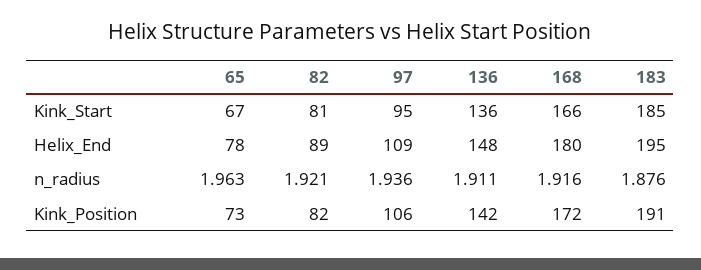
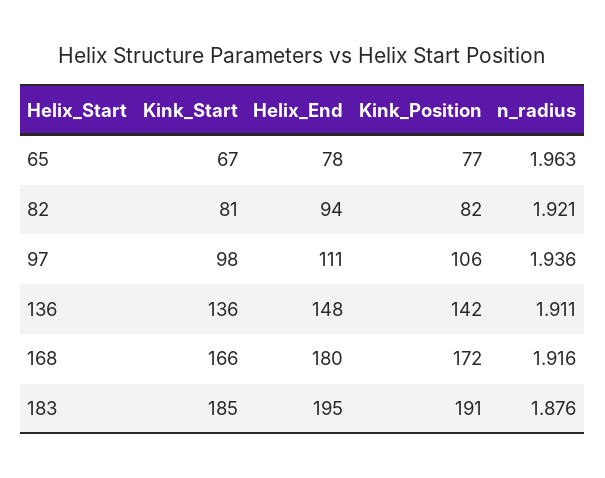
97, Kink_Start: 95 -> 98
82, Helix_End: 89 -> 94
97, Helix_End: 109 -> 111
65, Kink_Position: 73 -> 77

